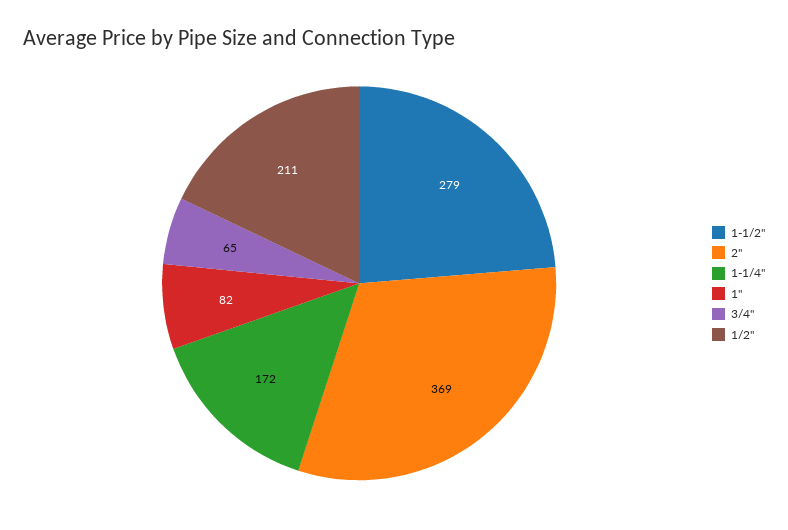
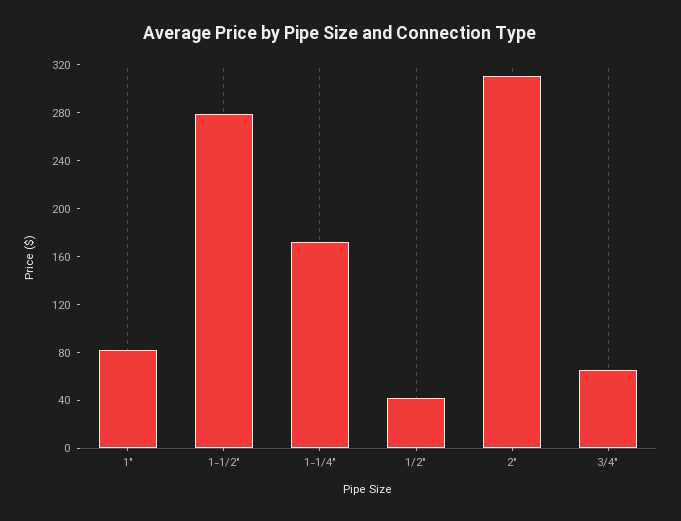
2": 369 -> 310
1/2": 211 -> 40

